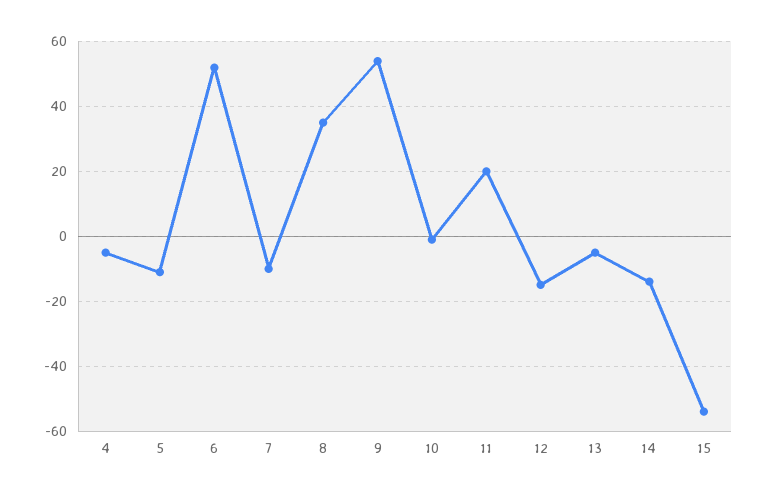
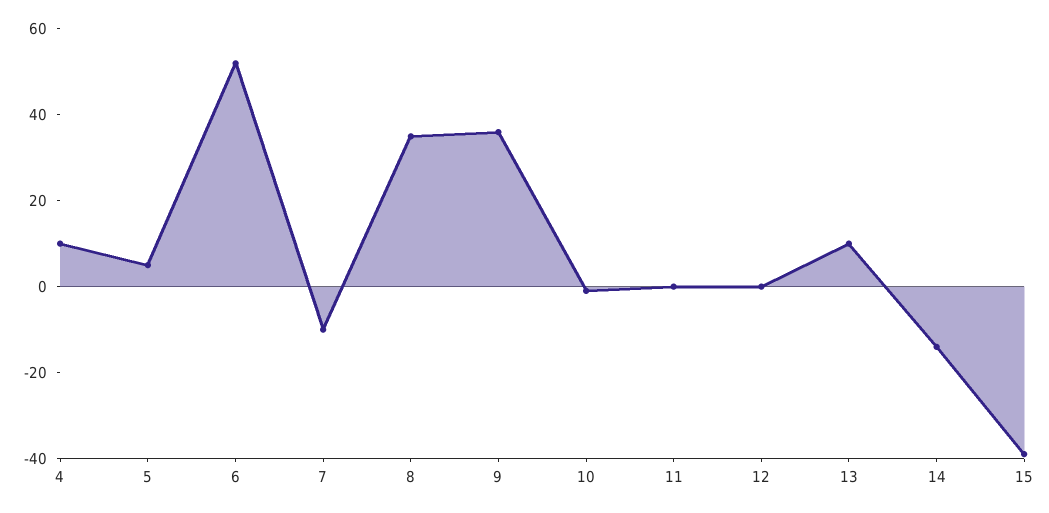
4: -5 -> 10
5: -10 -> 5
9: 55 -> 35
11: 20 -> 0
12: -15 -> 0
13: -5 -> 10
15: -55 -> -40

